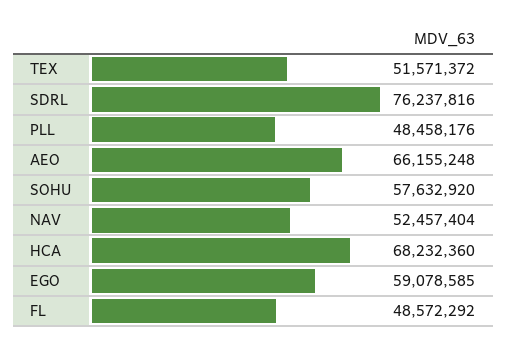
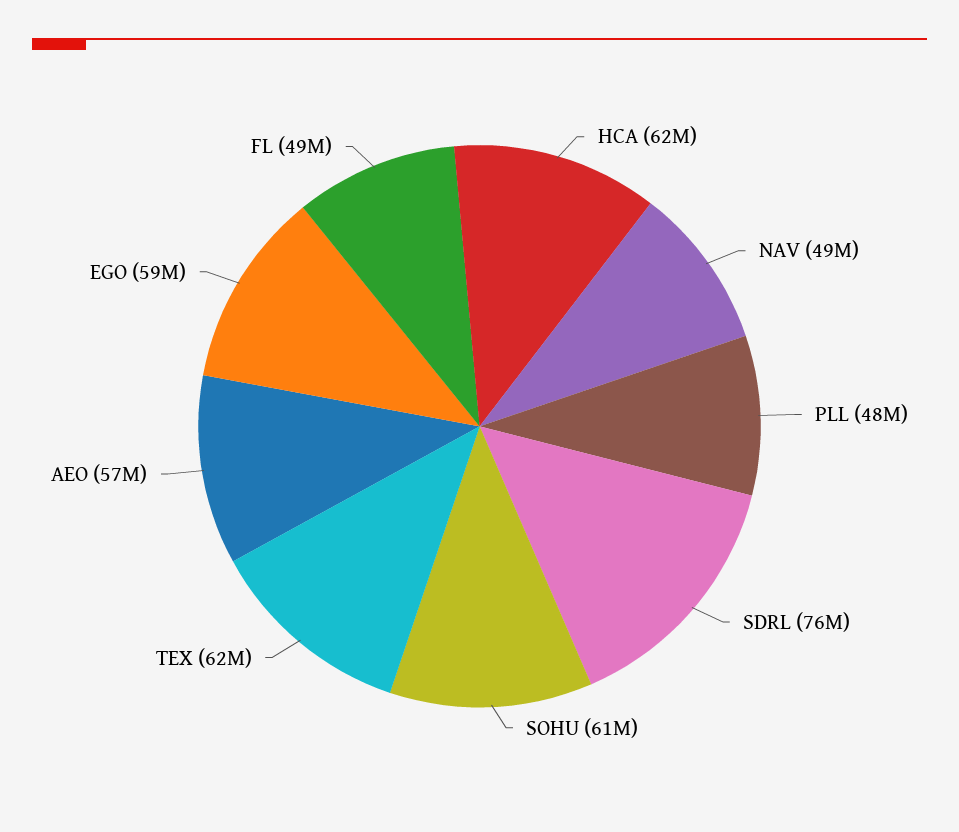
TEX: 51571372 -> 62000000
AEO: 66155248 -> 57000000
SOHU: 57632920 -> 61000000
NAV: 52457404 -> 49000000
HCA: 68232360 -> 62000000

